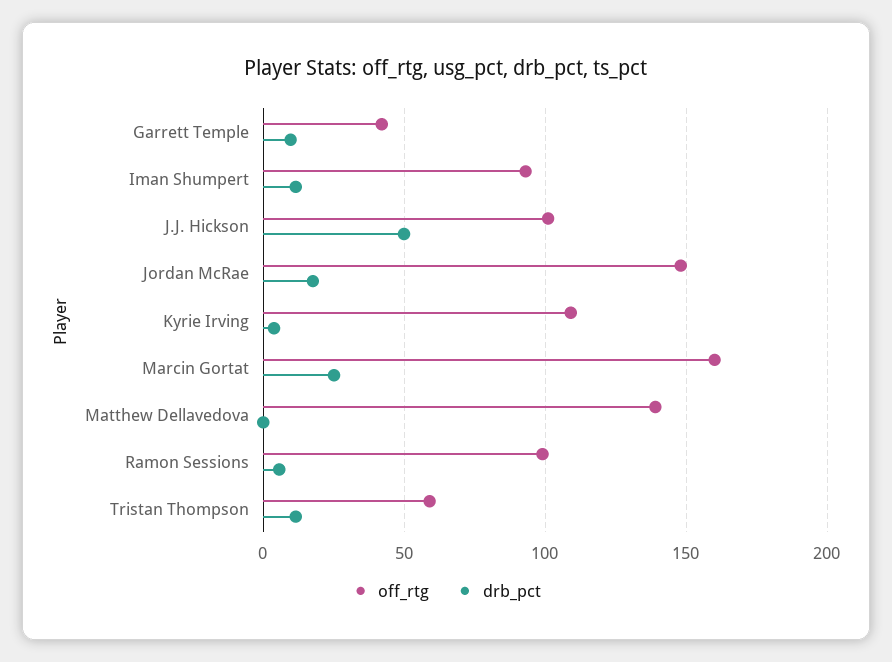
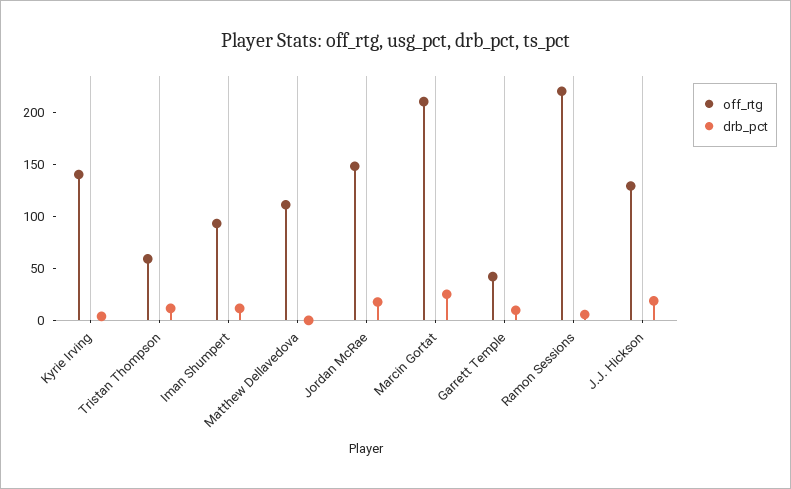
off_rtg, J.J. Hickson: 100 -> 130
drb_pct, J.J. Hickson: 50 -> 20
off_rtg, Kyrie Irving: 110 -> 140
off_rtg, Marcin Gortat: 160 -> 210
off_rtg, Matthew Dellavedova: 140 -> 110
off_rtg, Ramon Sessions: 100 -> 220

